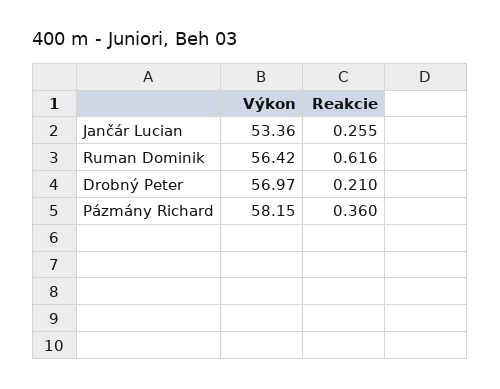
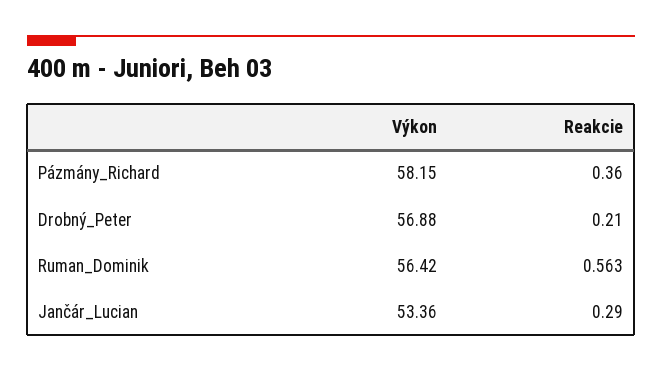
Reakcie, Jančár Lucian: 0.255 -> 0.29
Reakcie, Ruman Dominik: 0.616 -> 0.563
Výkon, Drobný Peter: 56.97 -> 56.88

